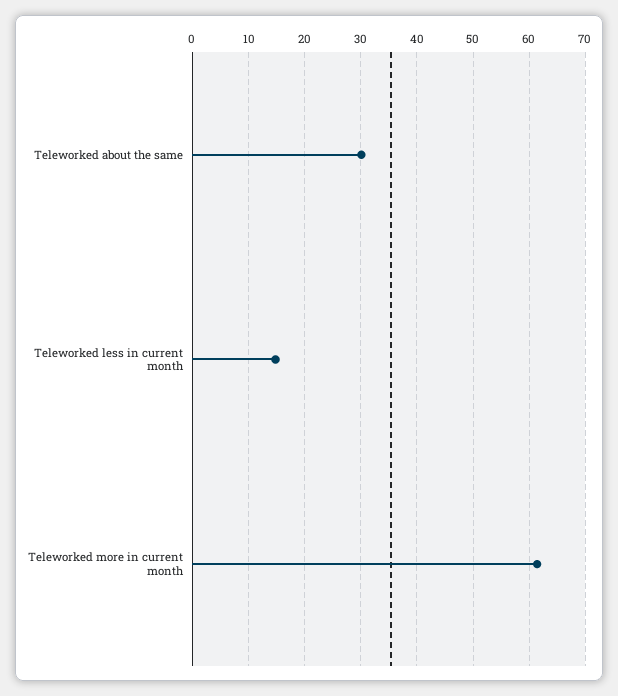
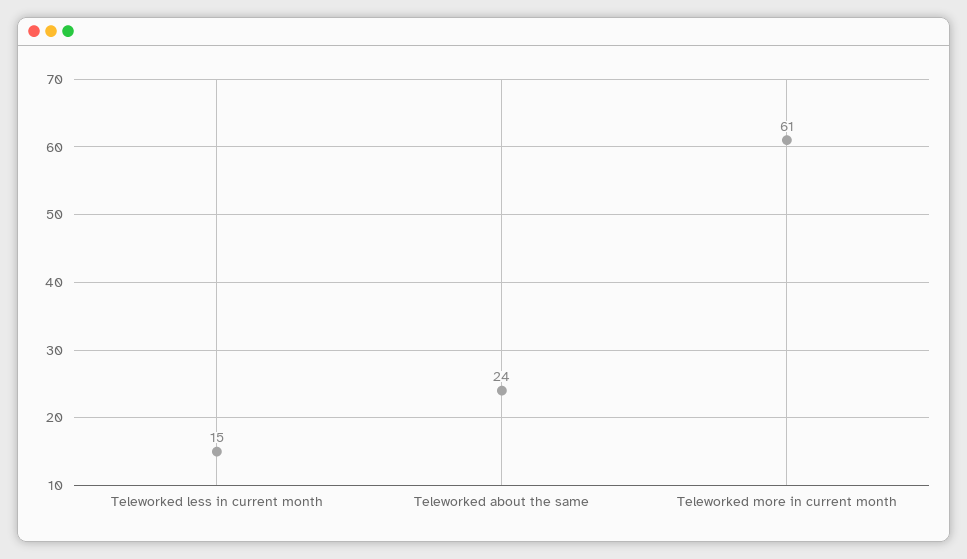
Teleworked about the same: 30 -> 24

